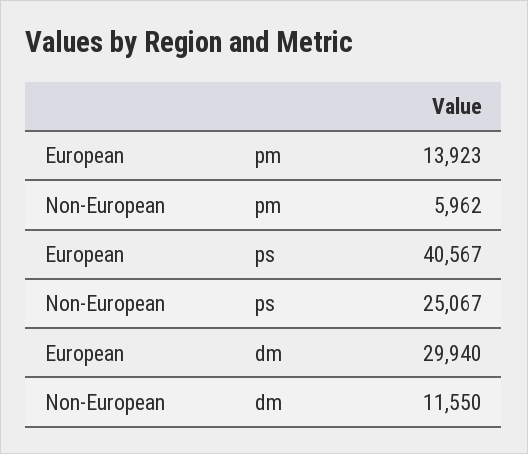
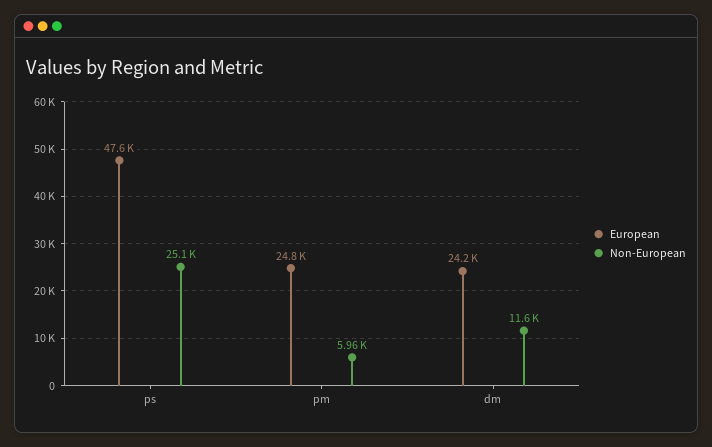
European, pm: 13923 -> 24800
European, ps: 40567 -> 47600
European, dm: 29940 -> 24200

